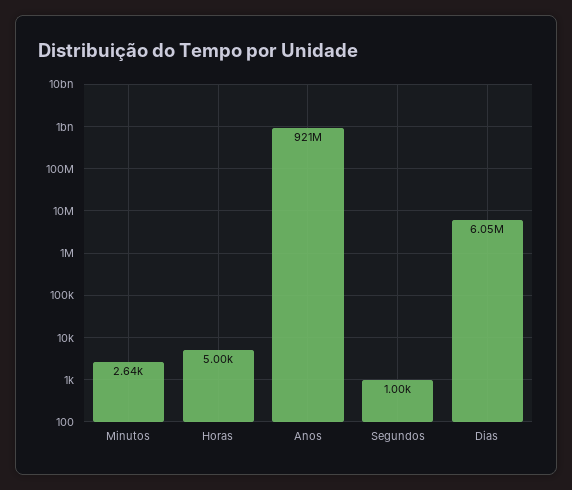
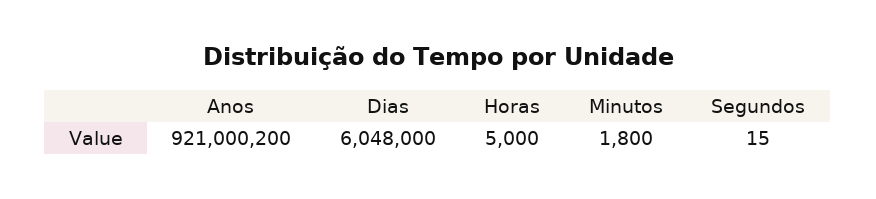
Minutos: 2640 -> 1800
Segundos: 1000 -> 15

